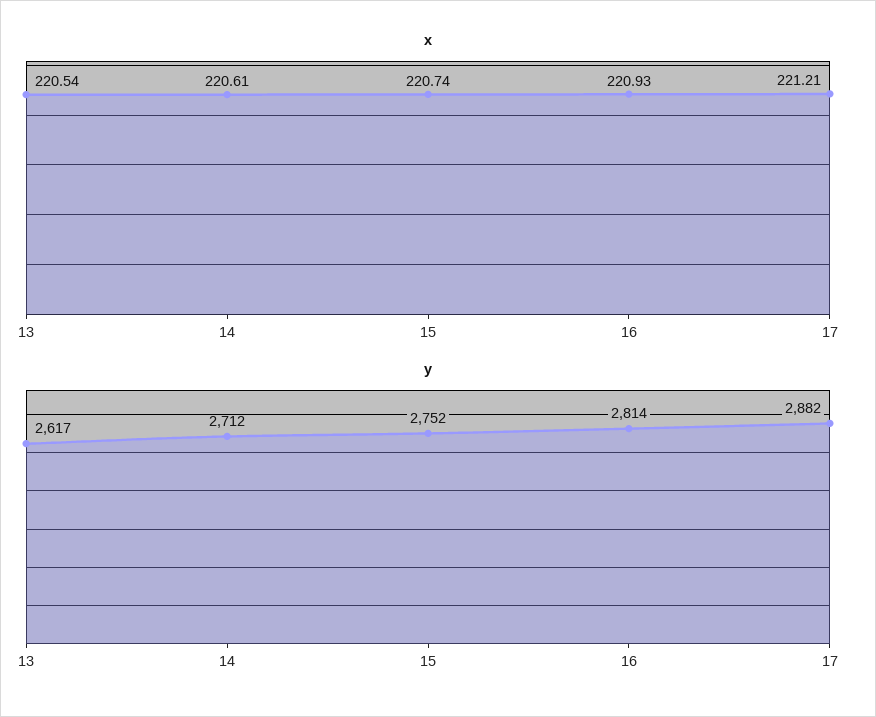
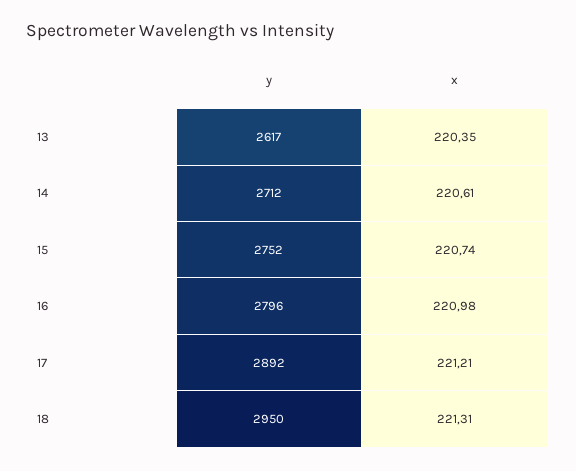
x, 13: 220.54 -> 220.35
x, 16: 220.93 -> 220.98
y, 16: 2814 -> 2796
y, 17: 2882 -> 2892
y, 18: none -> 2950
x, 18: none -> 221.31

